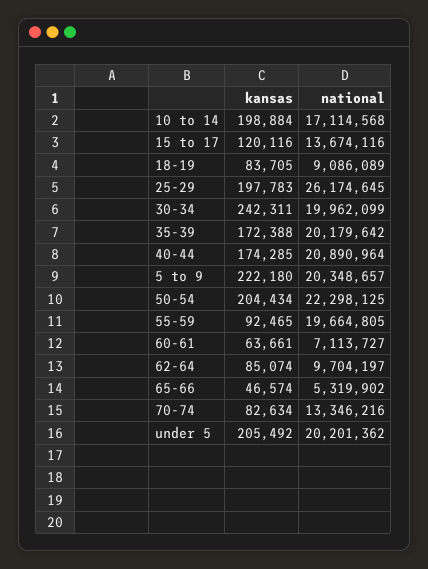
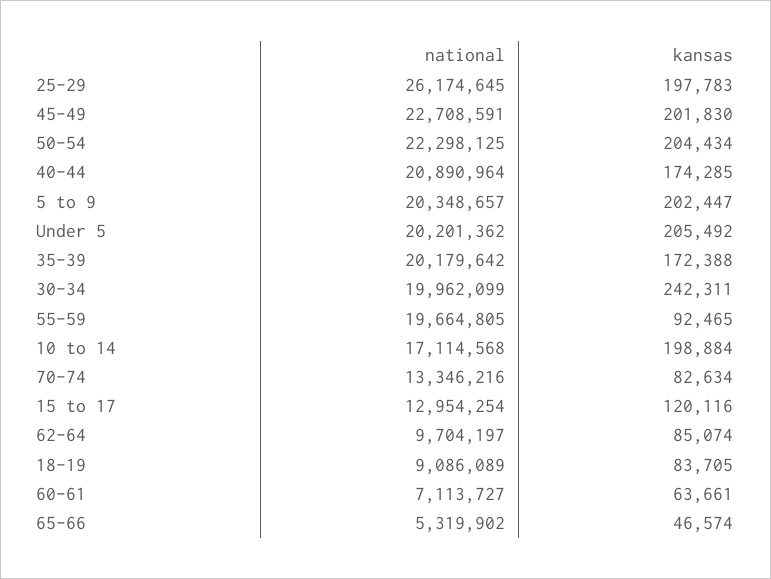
national, 15 to 17: 13674116 -> 12954254
kansas, 5 to 9: 222180 -> 202447
national, 45-49: none -> 22708591
kansas, 45-49: none -> 201830

